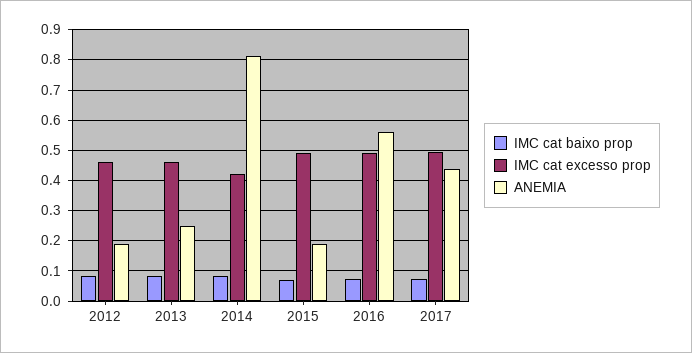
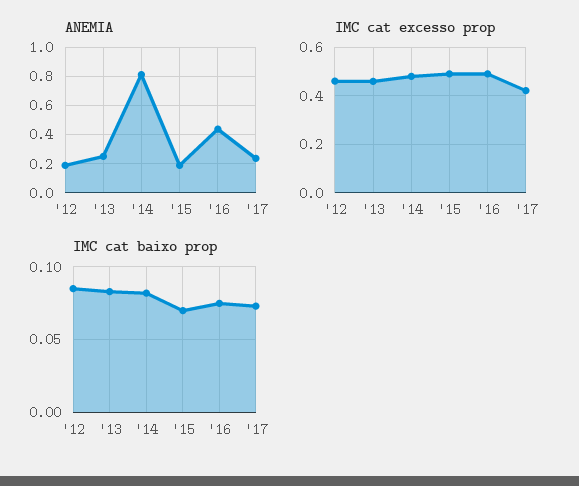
IMC cat excesso prop, 2014: 0.42 -> 0.475
ANEMIA, 2016: 0.56 -> 0.45
IMC cat excesso prop, 2017: 0.5 -> 0.425
ANEMIA, 2017: 0.44 -> 0.25

